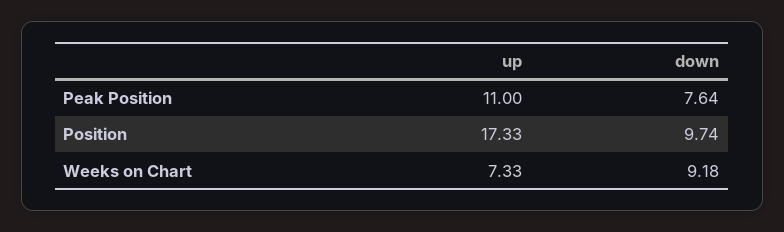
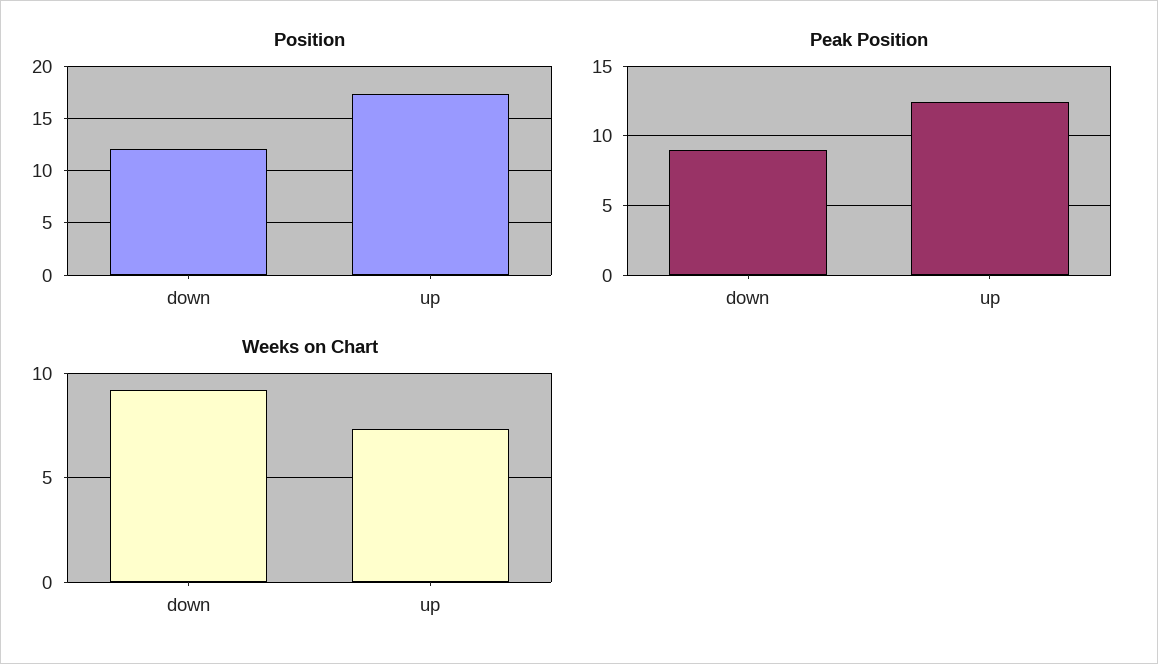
Peak Position, up: 11 -> 12.5
Peak Position, down: 7.64 -> 9
Position, down: 9.74 -> 12

